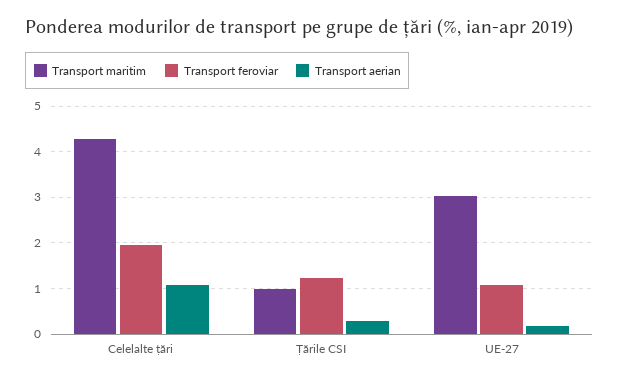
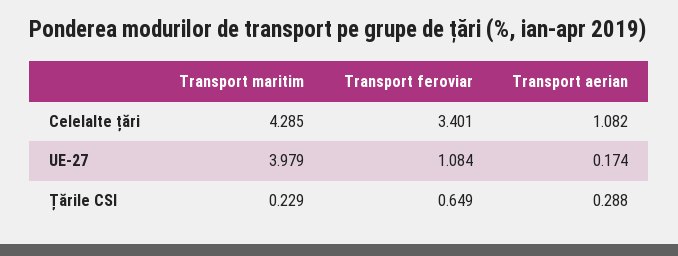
Transport feroviar, Celelalte țări: 2 -> 3.401
Transport maritim, Țările CSI: 1 -> 0.229
Transport feroviar, Țările CSI: 1.2 -> 0.649
Transport maritim, UE-27: 3 -> 3.979

